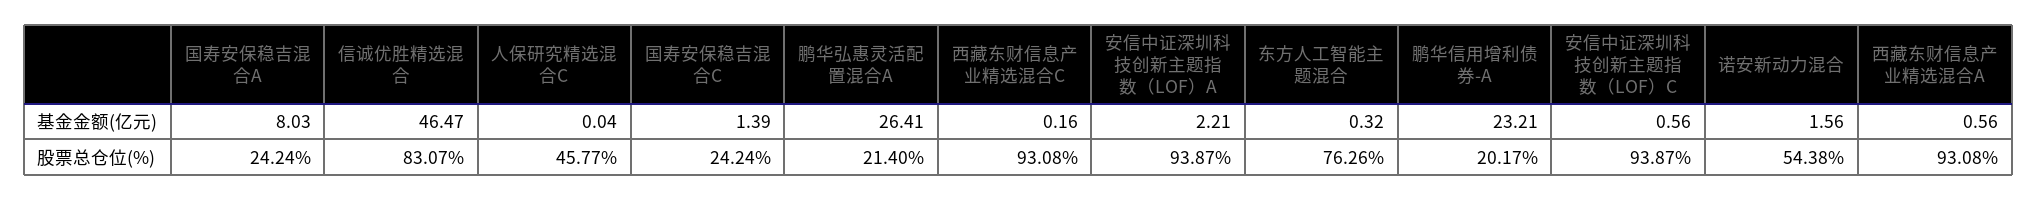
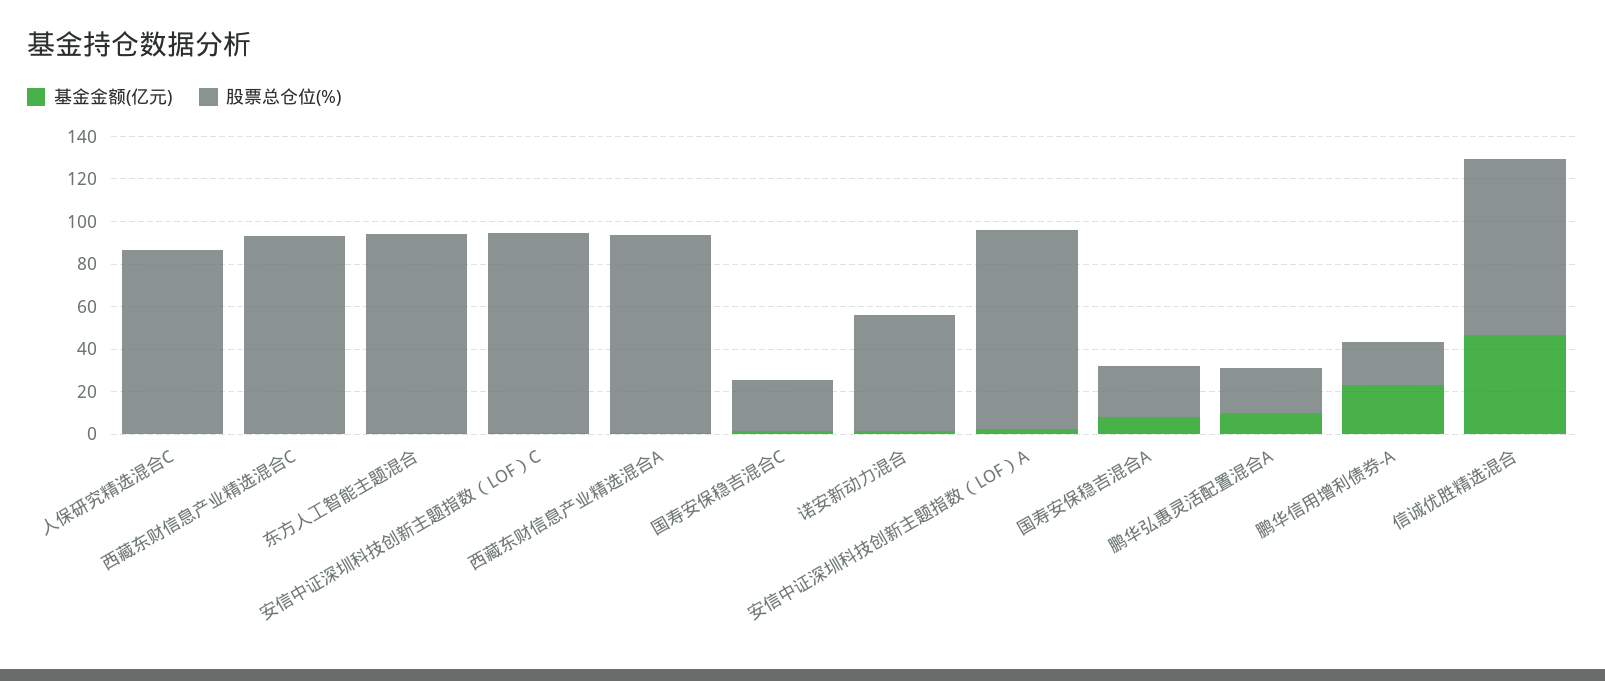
基金金额(亿元), 鹏华弘惠灵活配置混合A: 26.41 -> 10
股票总仓位(%), 人保研究精选混合C: 45.77 -> 85
股票总仓位(%), 东方人工智能主题混合: 76.26 -> 95

